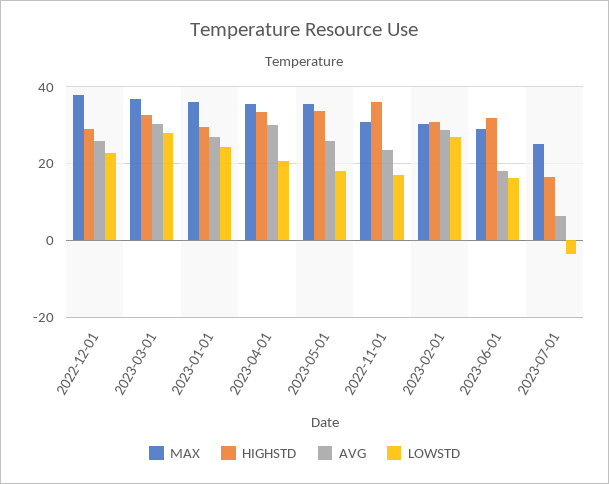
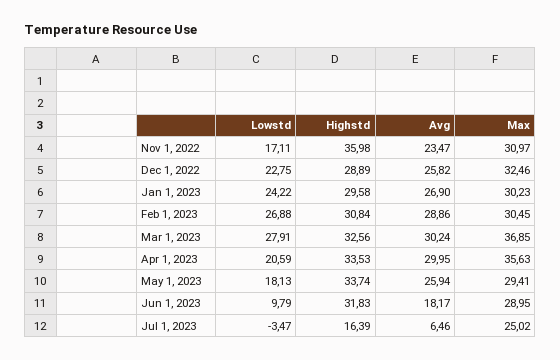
MAX, 2022-12-01: 38 -> 32.46
MAX, 2023-01-01: 36 -> 30.23
MAX, 2023-05-01: 36 -> 29.41
LOWSTD, 2023-06-01: 16 -> 9.79

